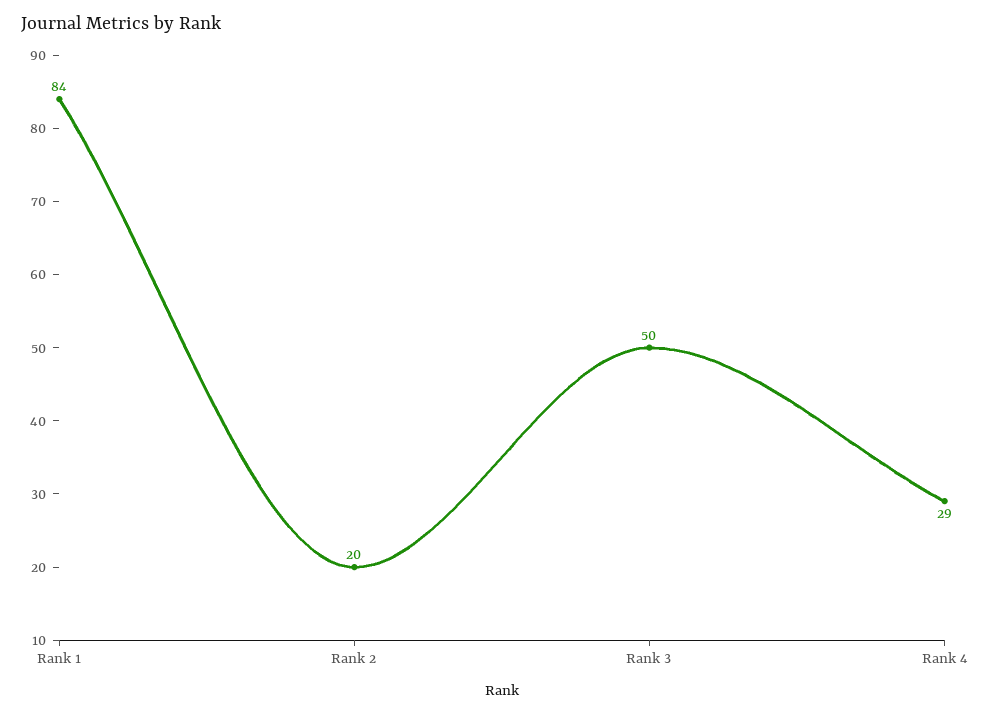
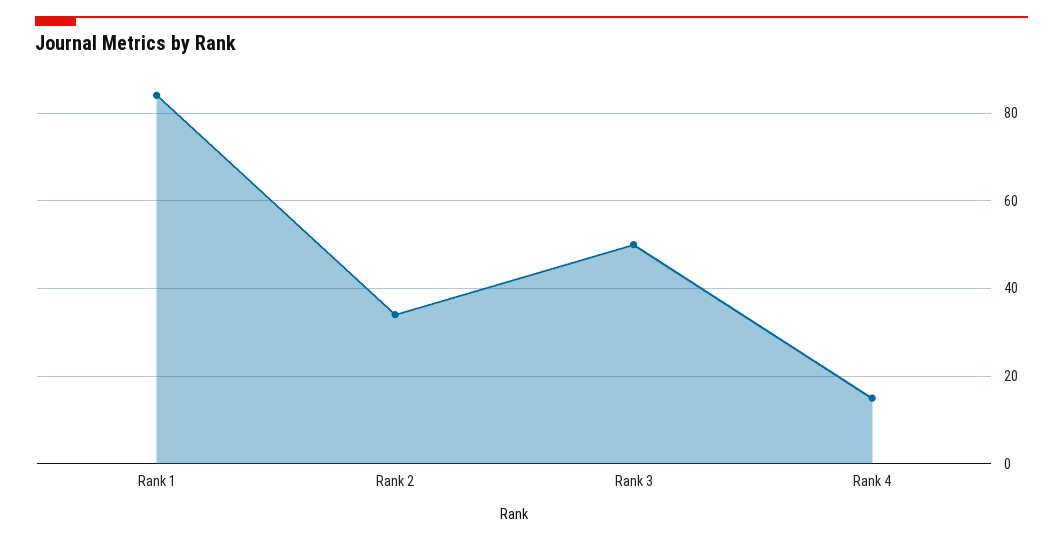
Rank 2: 20 -> 35
Rank 4: 29 -> 15

